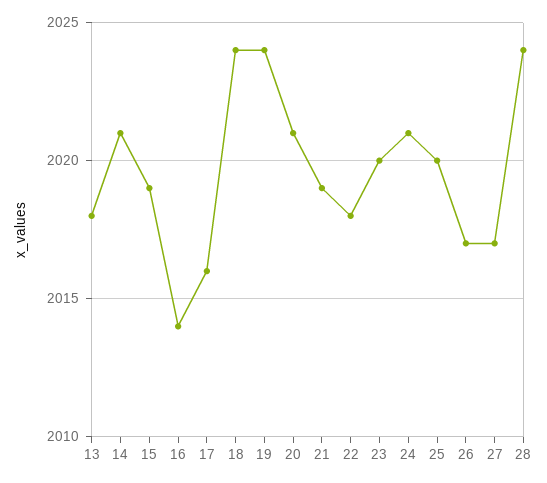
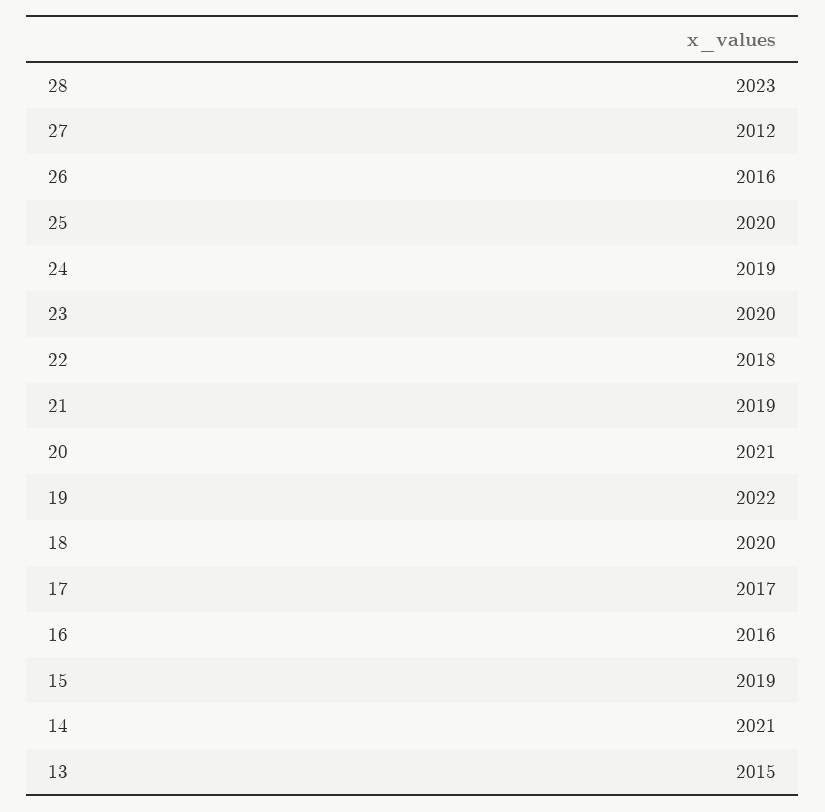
13: 2018 -> 2015
16: 2014 -> 2016
17: 2016 -> 2017
18: 2024 -> 2020
19: 2024 -> 2022
24: 2021 -> 2019
26: 2017 -> 2016
27: 2017 -> 2012
28: 2024 -> 2023

